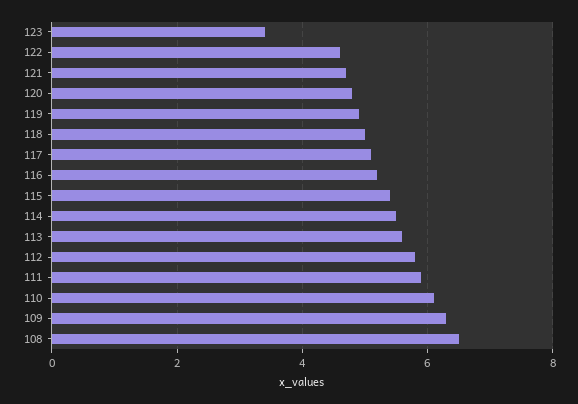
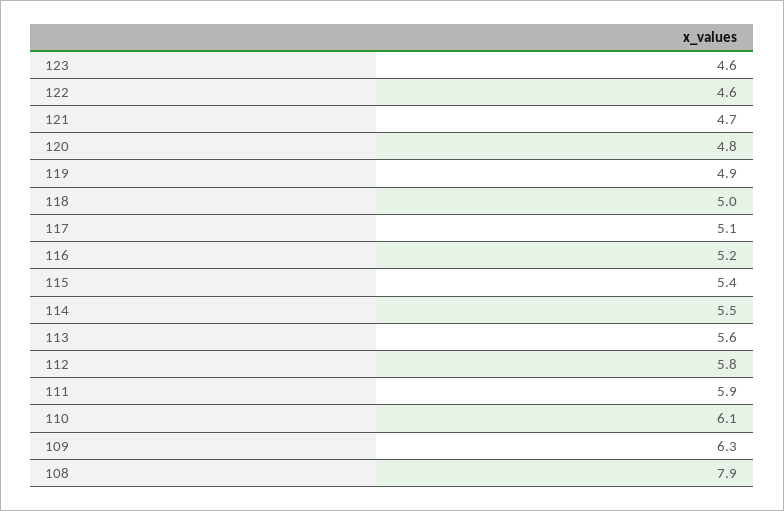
123: 3.5 -> 4.6
108: 6.5 -> 7.9

